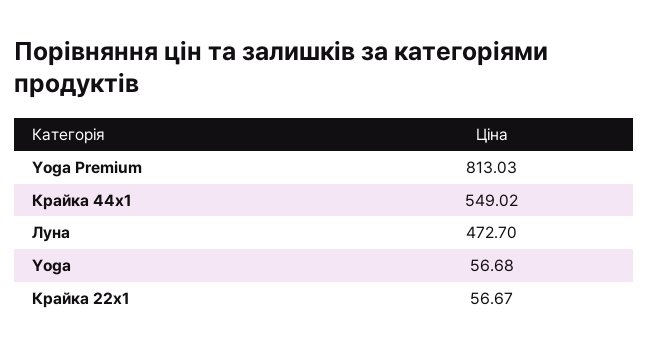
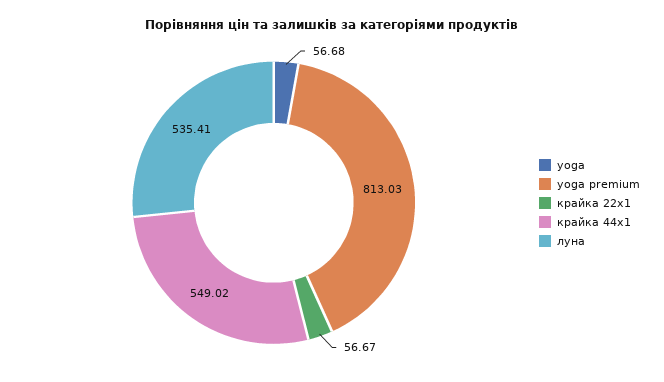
Луна: 472.7 -> 535.41

